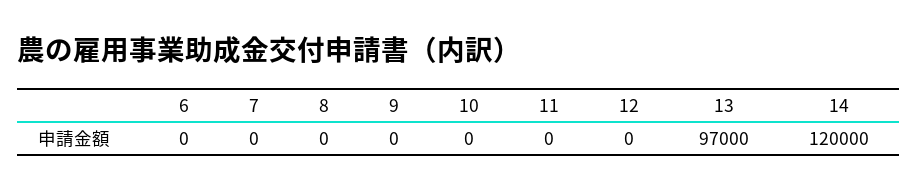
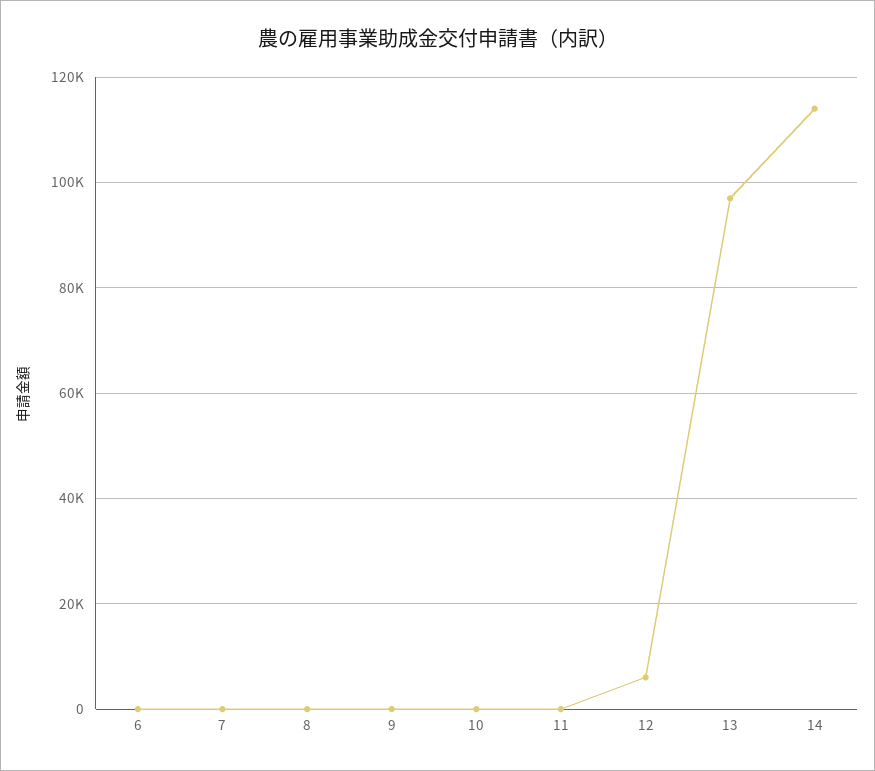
12: 0 -> 6000
14: 120000 -> 114000

